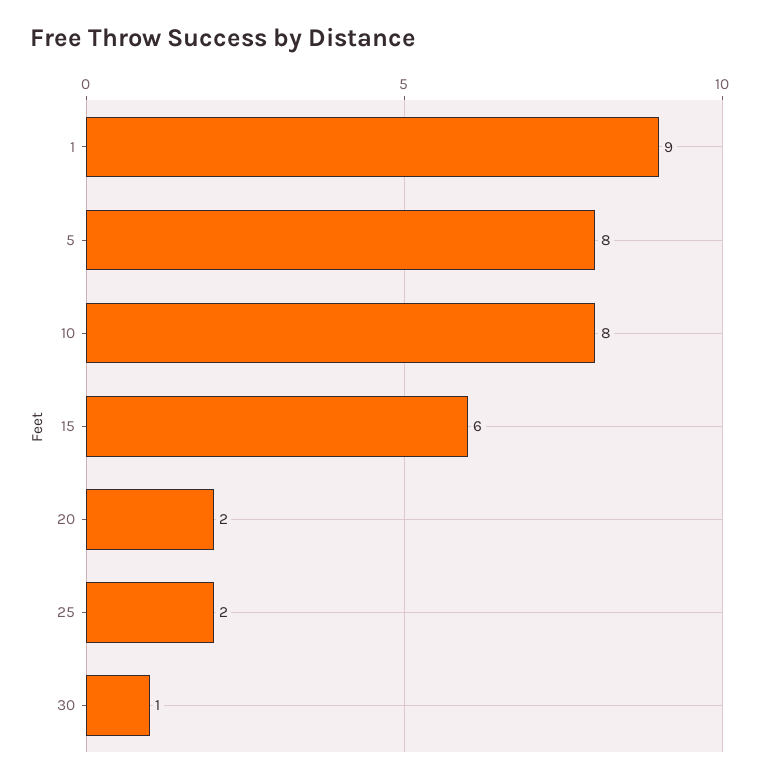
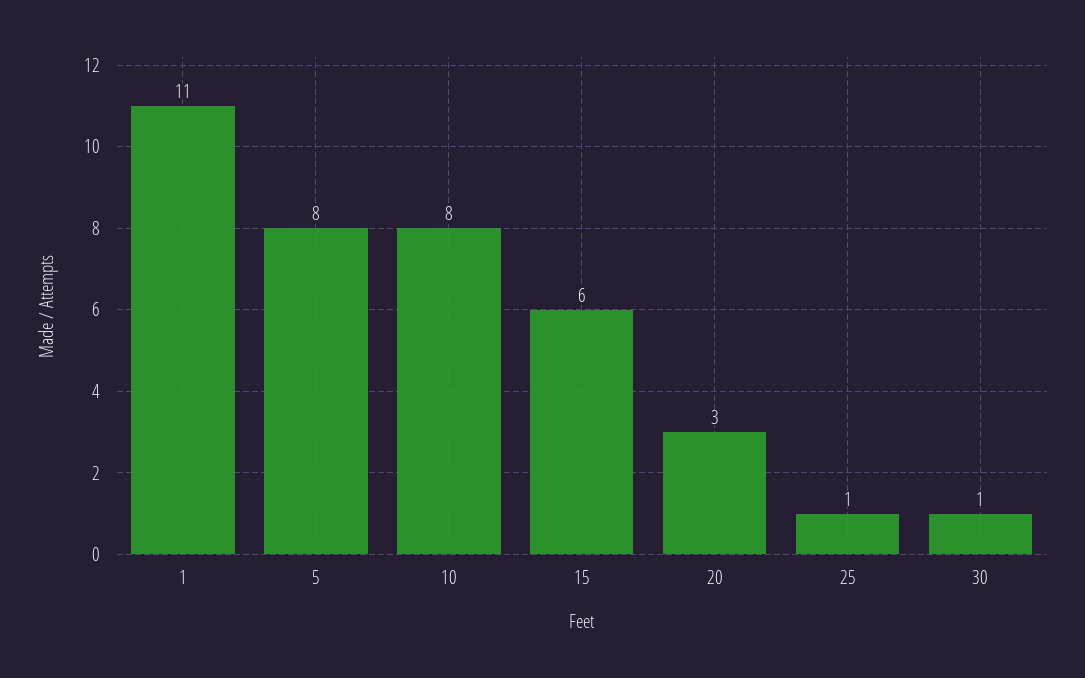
1: 9 -> 11
20: 2 -> 3
25: 2 -> 1

